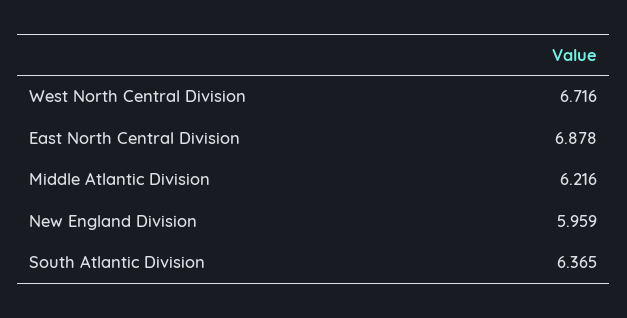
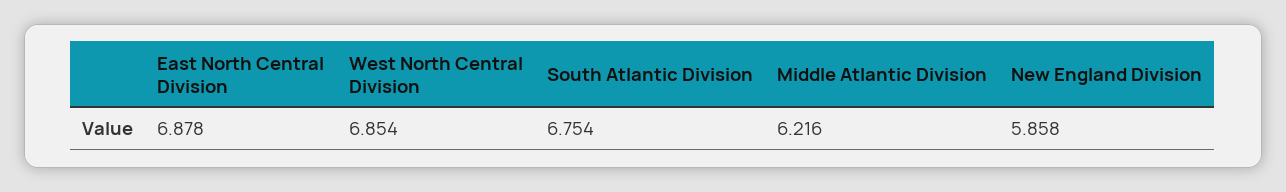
West North Central Division: 6.716 -> 6.854
New England Division: 5.959 -> 5.858
South Atlantic Division: 6.365 -> 6.754

